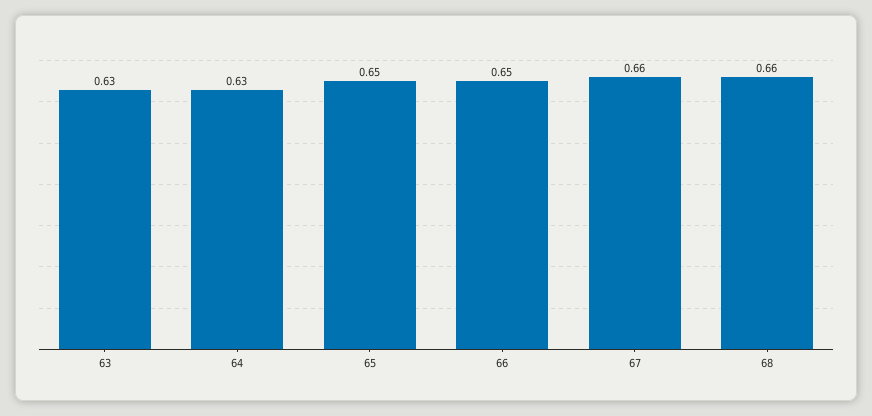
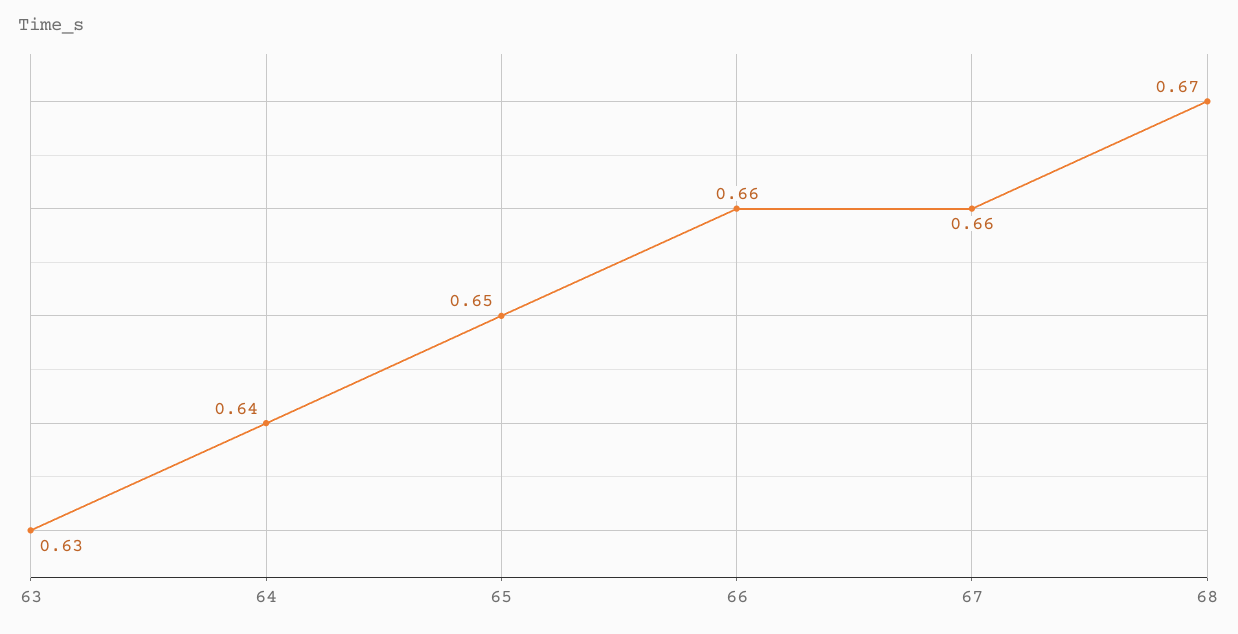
64: 0.63 -> 0.64
66: 0.65 -> 0.66
68: 0.66 -> 0.67

